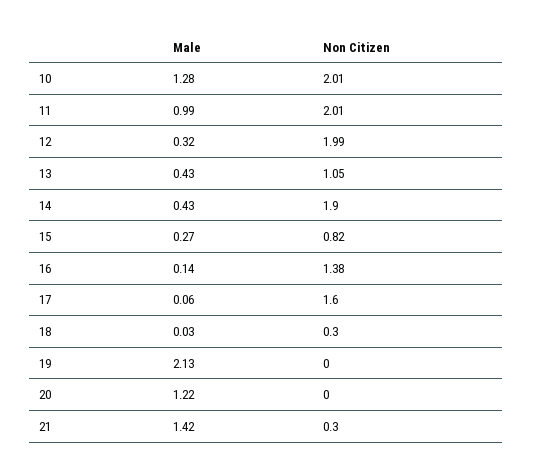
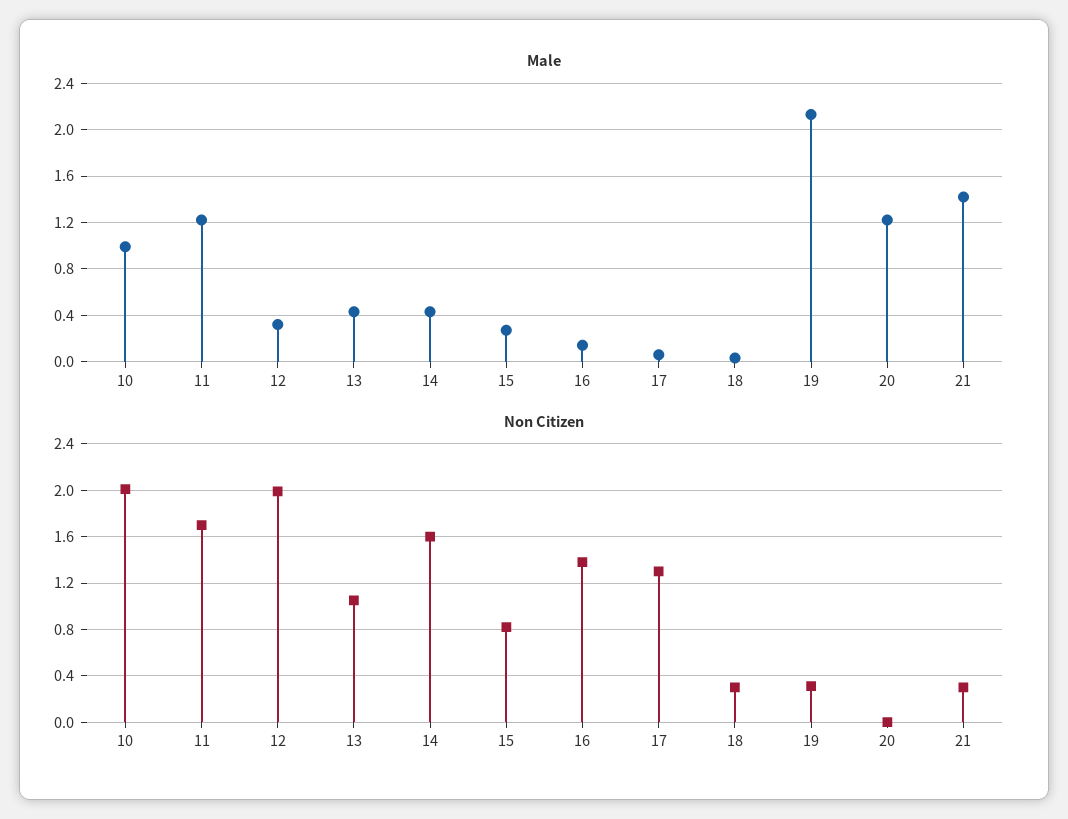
Male, 10: 1.28 -> 1
Male, 11: 0.99 -> 1.2
Non Citizen, 11: 2.01 -> 1.7
Non Citizen, 14: 1.9 -> 1.6
Non Citizen, 17: 1.6 -> 1.3
Non Citizen, 19: 0 -> 0.3

